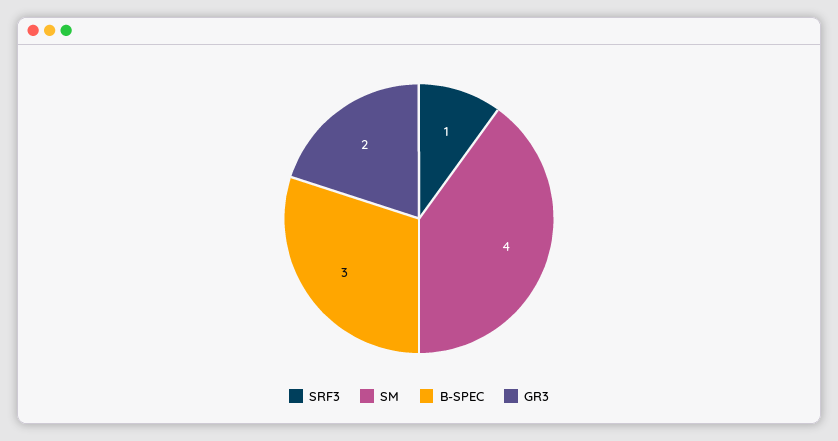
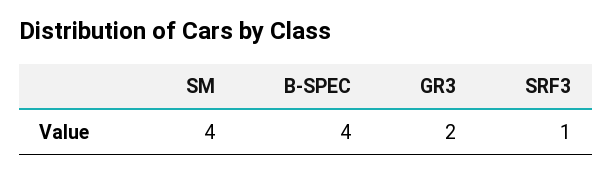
B-SPEC: 3 -> 4

